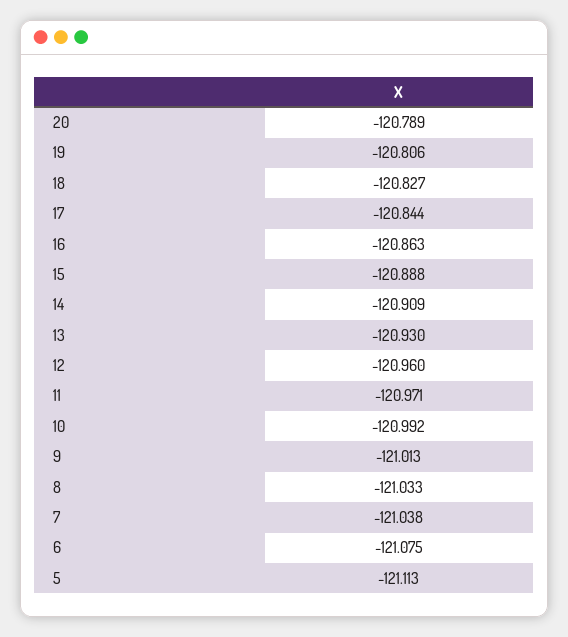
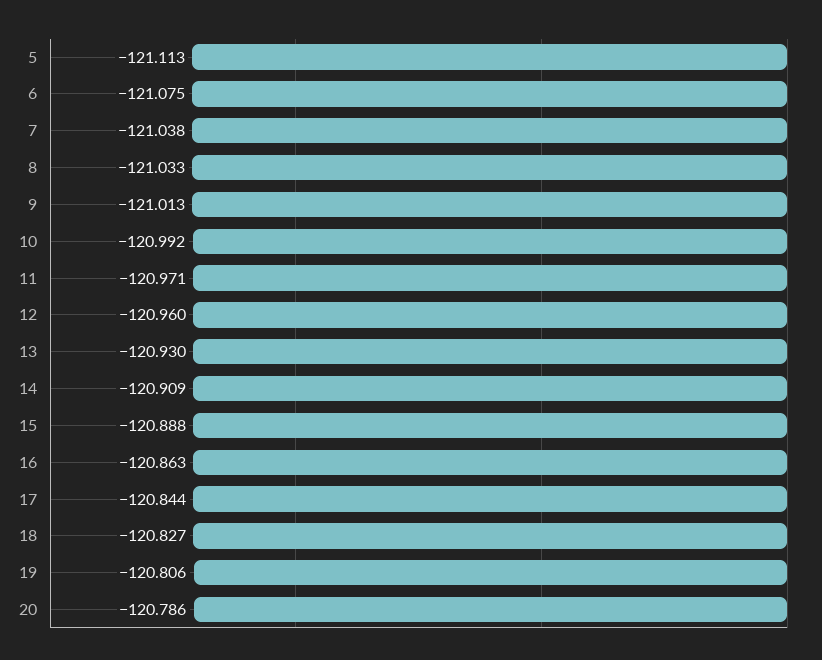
20: -120.789 -> -120.786

